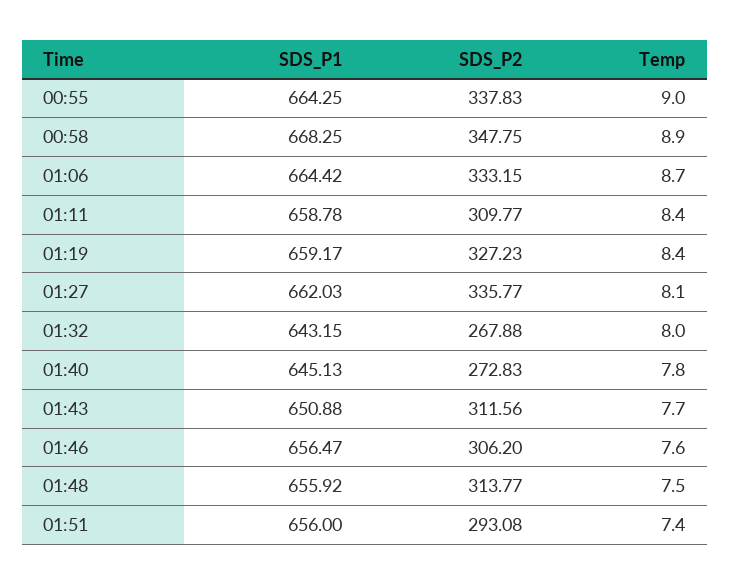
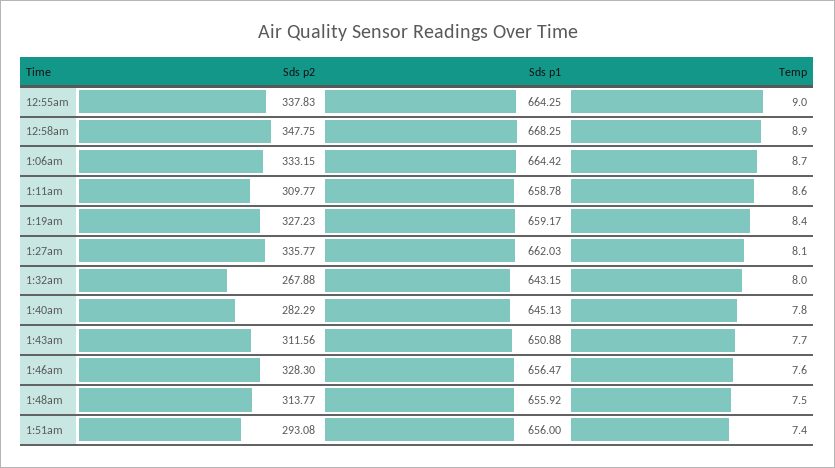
Temp, 01:11: 8.4 -> 8.6
SDS_P2, 01:40: 272.83 -> 282.29
SDS_P2, 01:46: 306.2 -> 328.3

